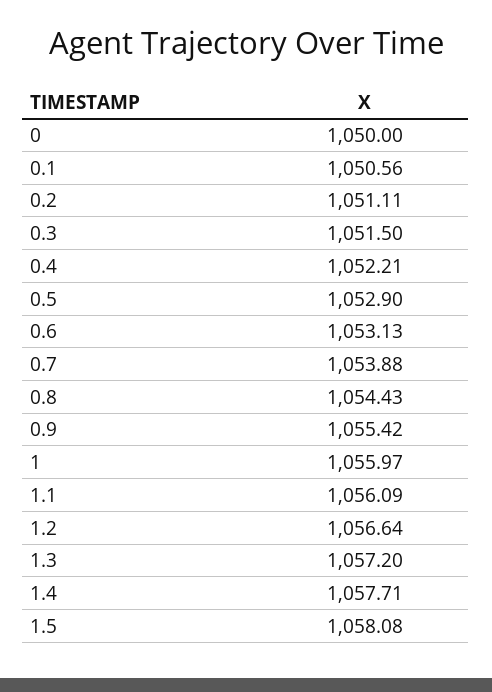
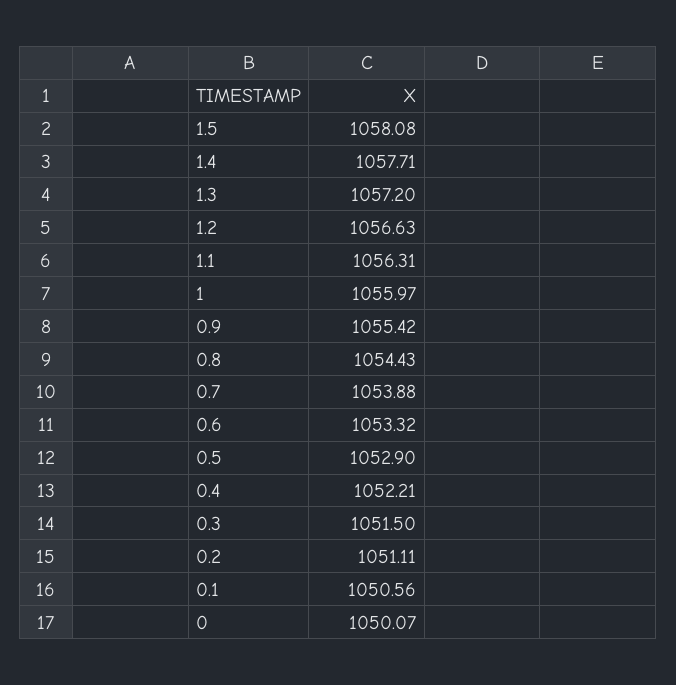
0: 1050 -> 1050.07
0.6: 1053.13 -> 1053.32
1.1: 1056.09 -> 1056.31
1.2: 1056.64 -> 1056.63

